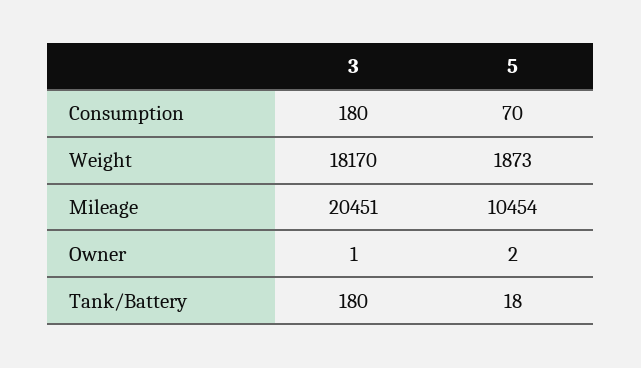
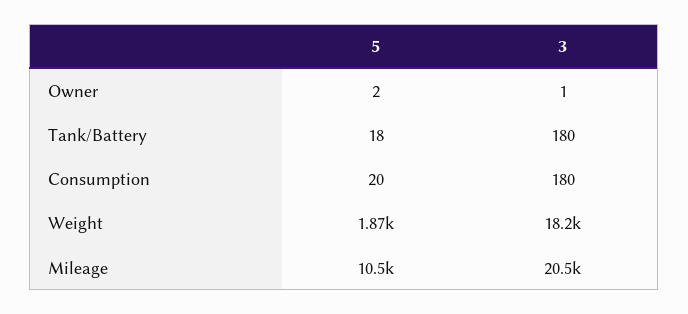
5, Consumption: 70 -> 20

